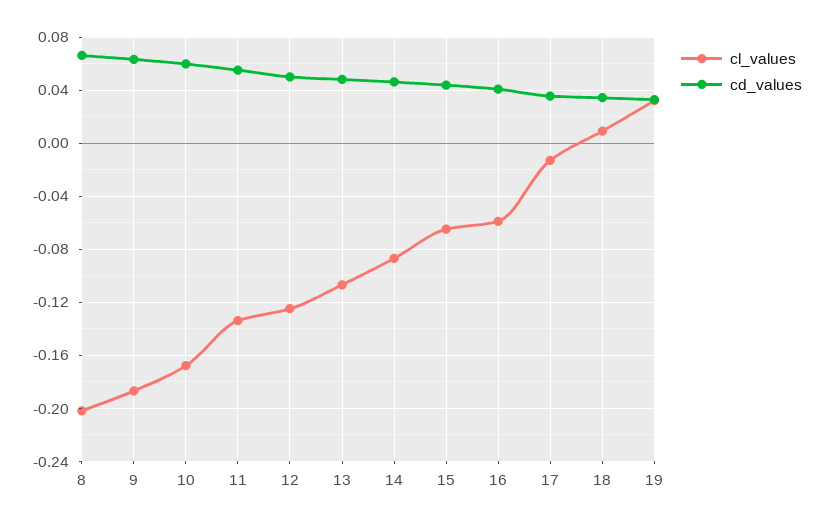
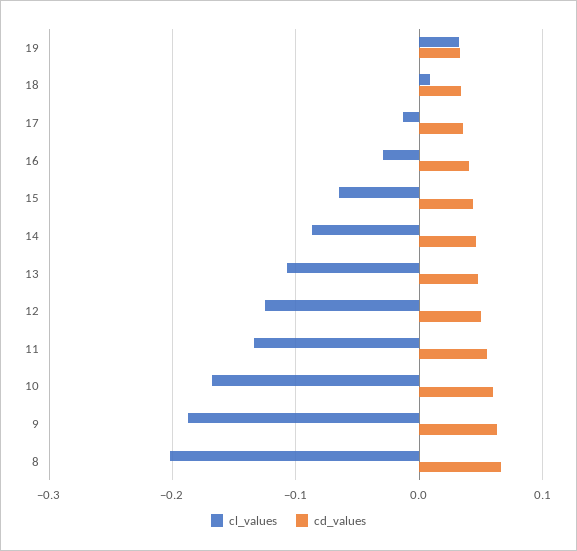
cl_values, 16: -0.06 -> -0.03

